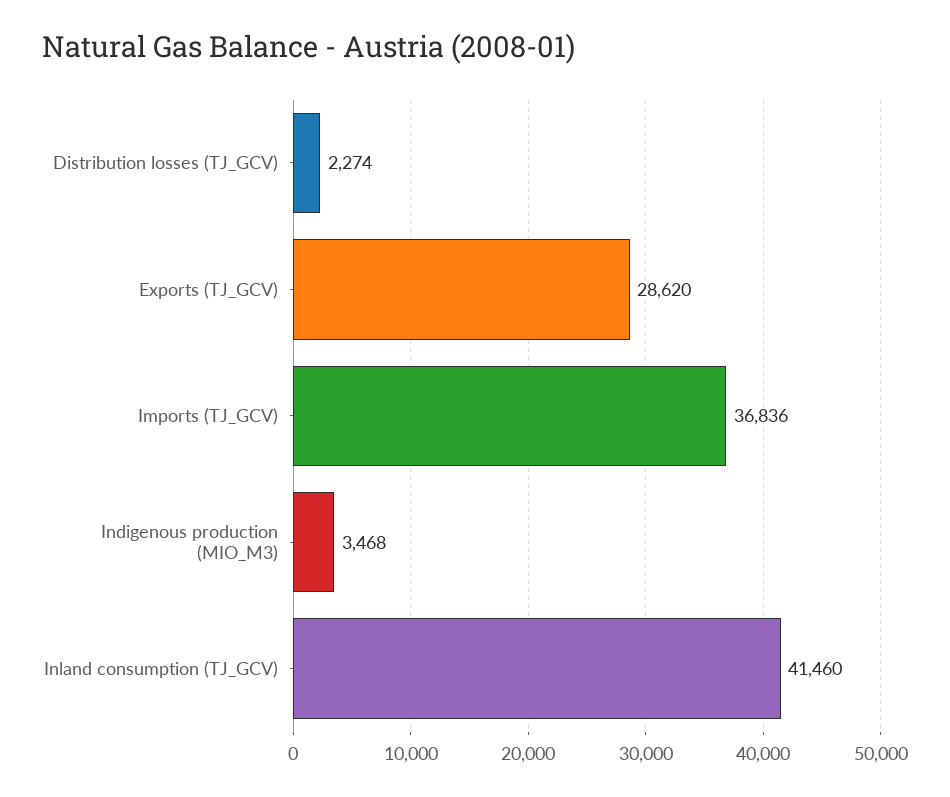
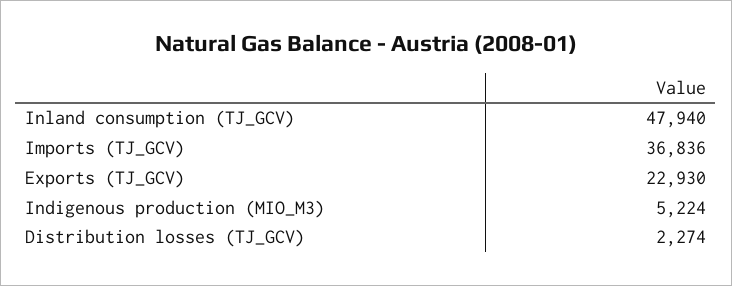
Exports (TJ_GCV): 28620 -> 22930
Indigenous production (MIO_M3): 3468 -> 5224
Inland consumption (TJ_GCV): 41460 -> 47940

